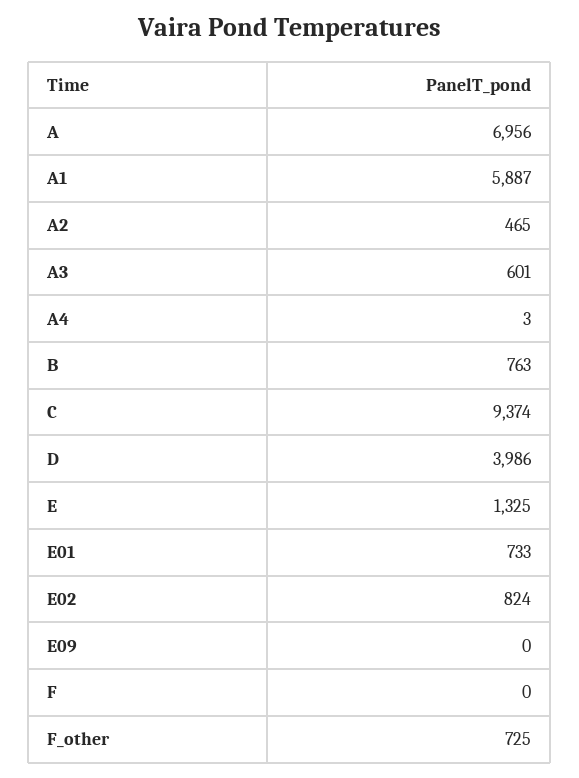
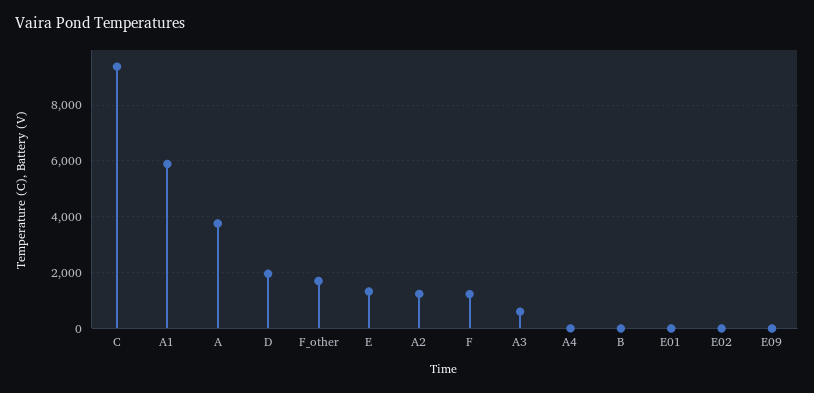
A: 6956 -> 3750
A2: 465 -> 1250
B: 763 -> 0
D: 3986 -> 2000
E01: 733 -> 0
E02: 824 -> 0
F: 0 -> 1250
F_other: 725 -> 1750

